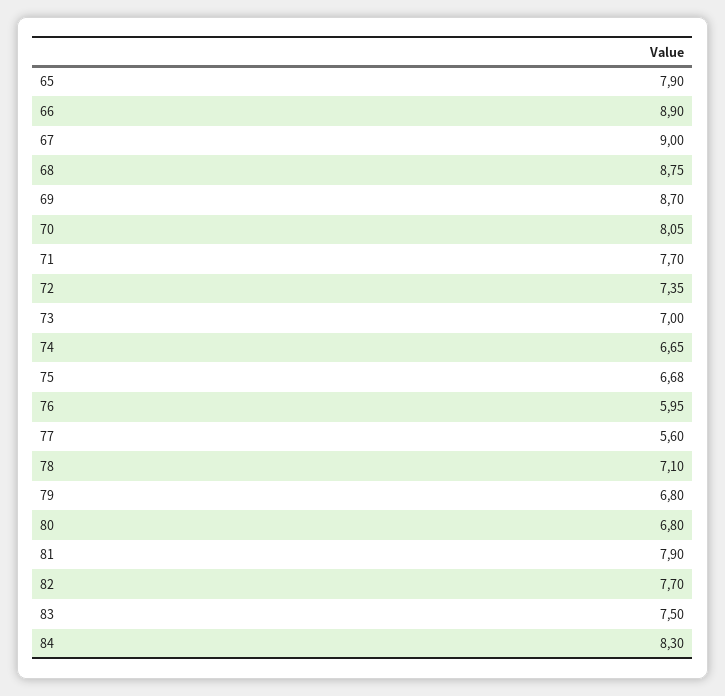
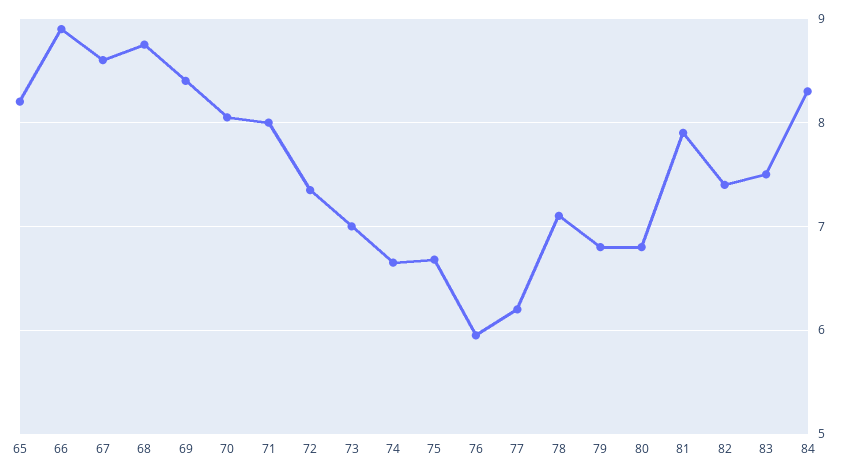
65: 7.9 -> 8.2
67: 9 -> 8.6
69: 8.7 -> 8.4
71: 7.7 -> 8
77: 5.6 -> 6.2
82: 7.7 -> 7.4

